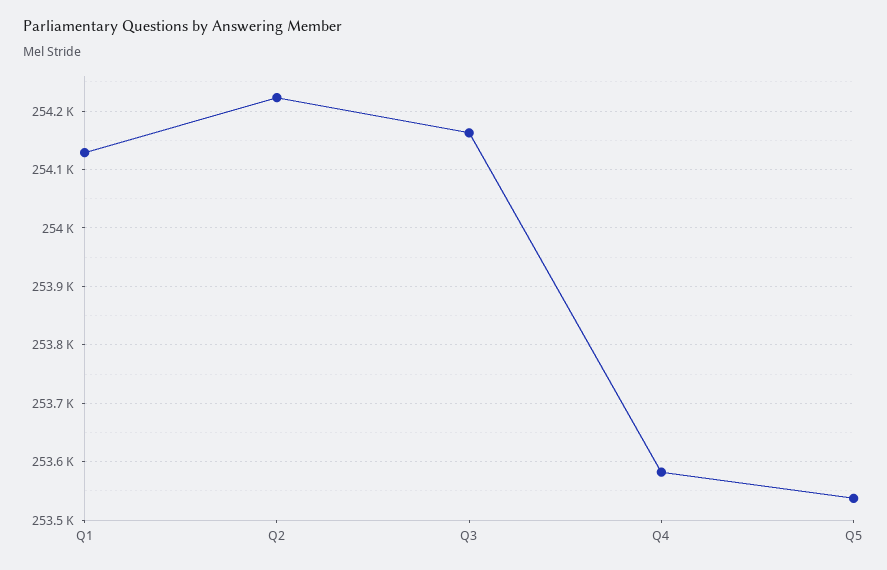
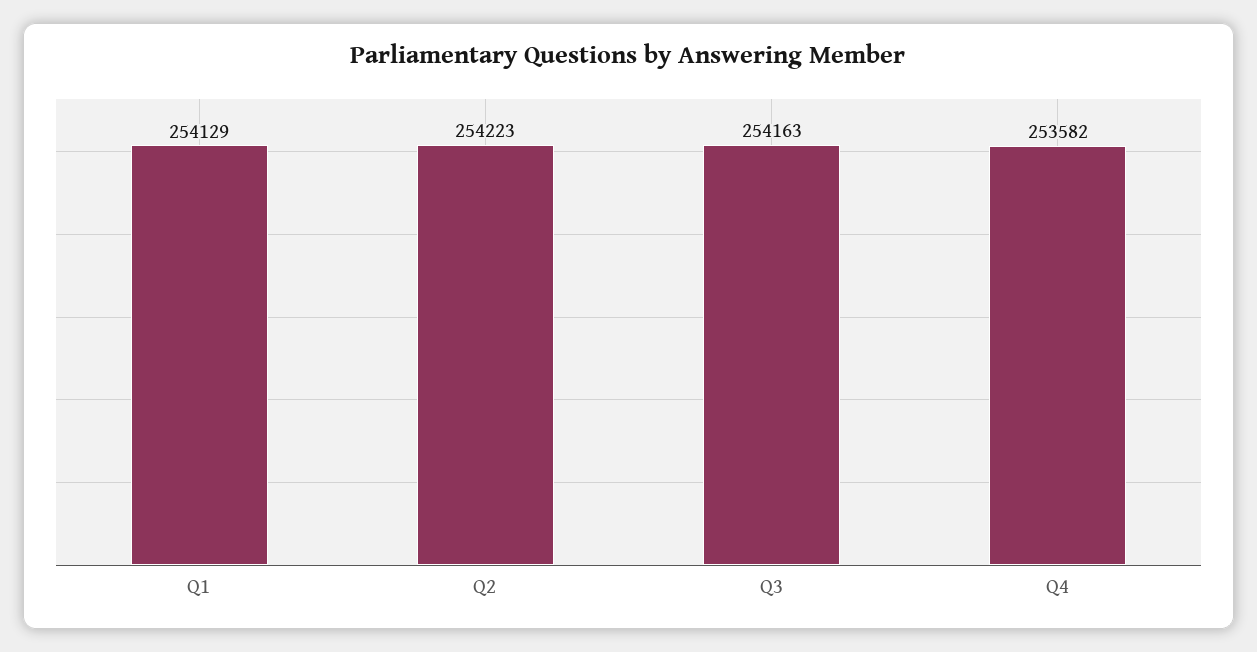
Q5: 253540 -> none

